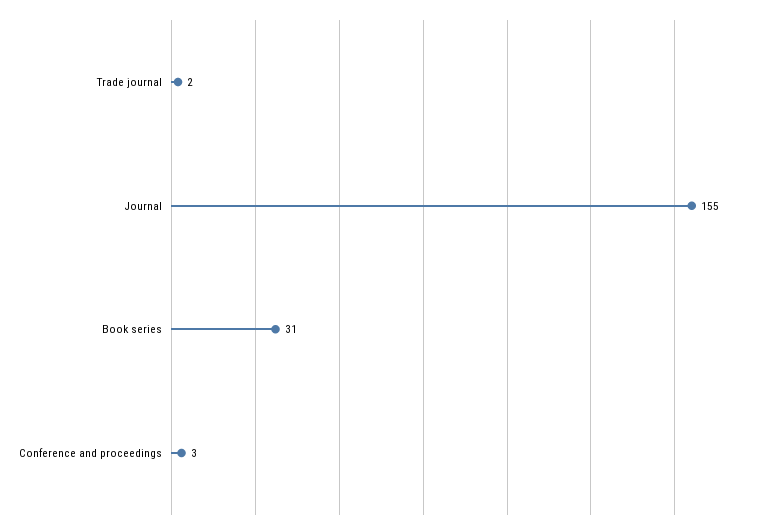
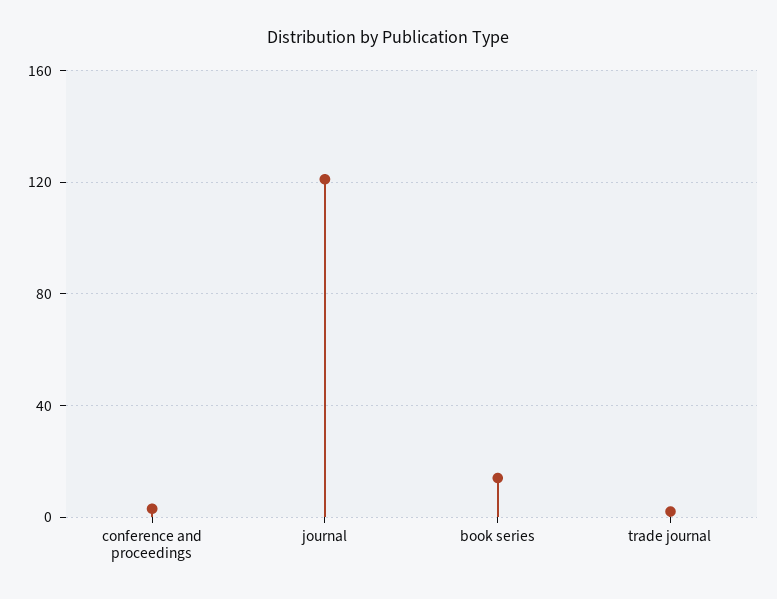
Journal: 155 -> 120
Book series: 31 -> 15

